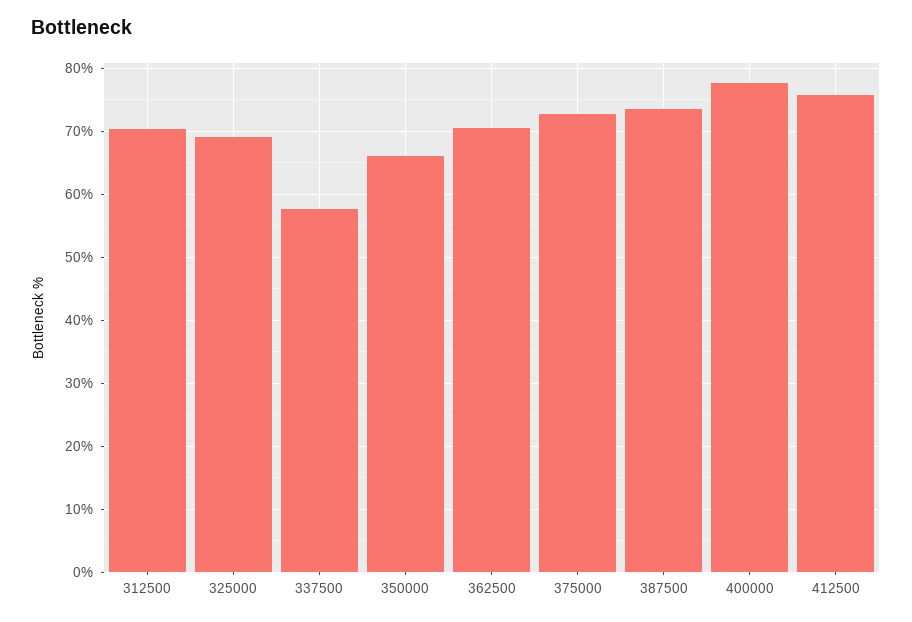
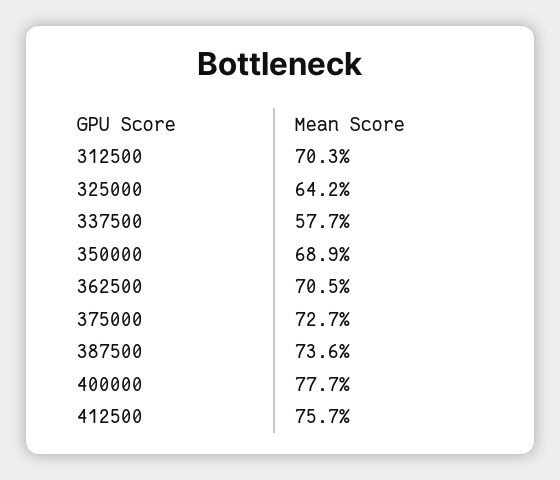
325000: 69 -> 64.2
350000: 66 -> 68.9

